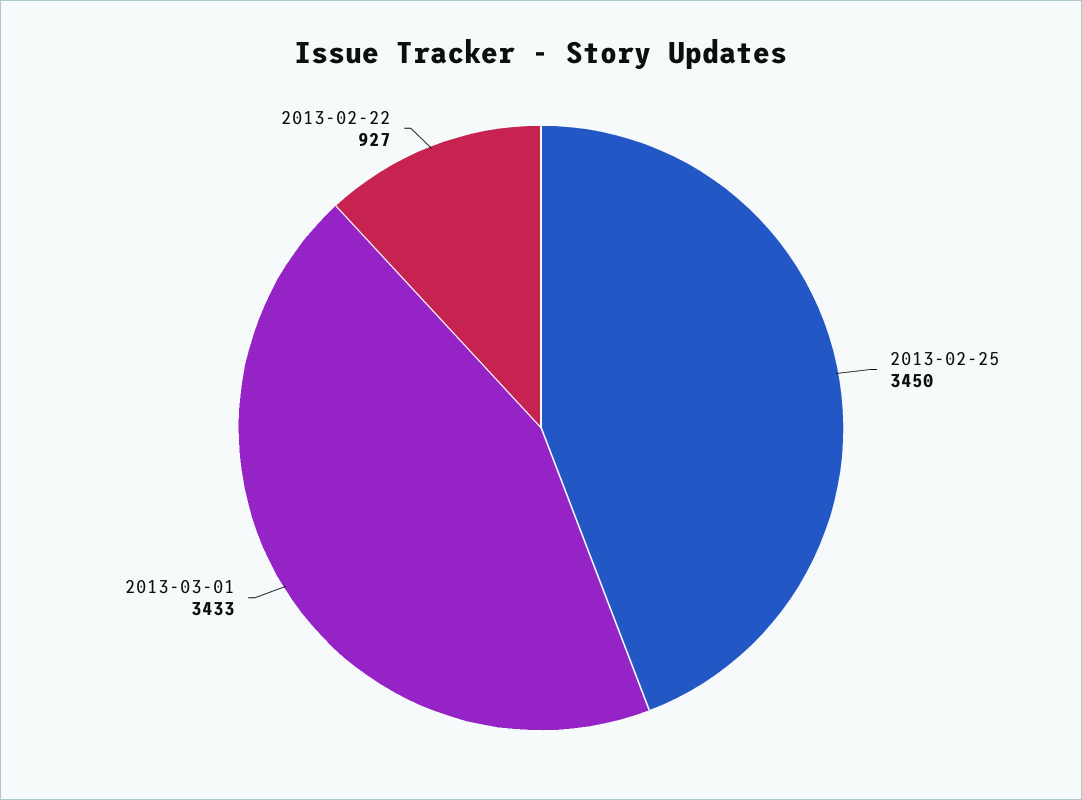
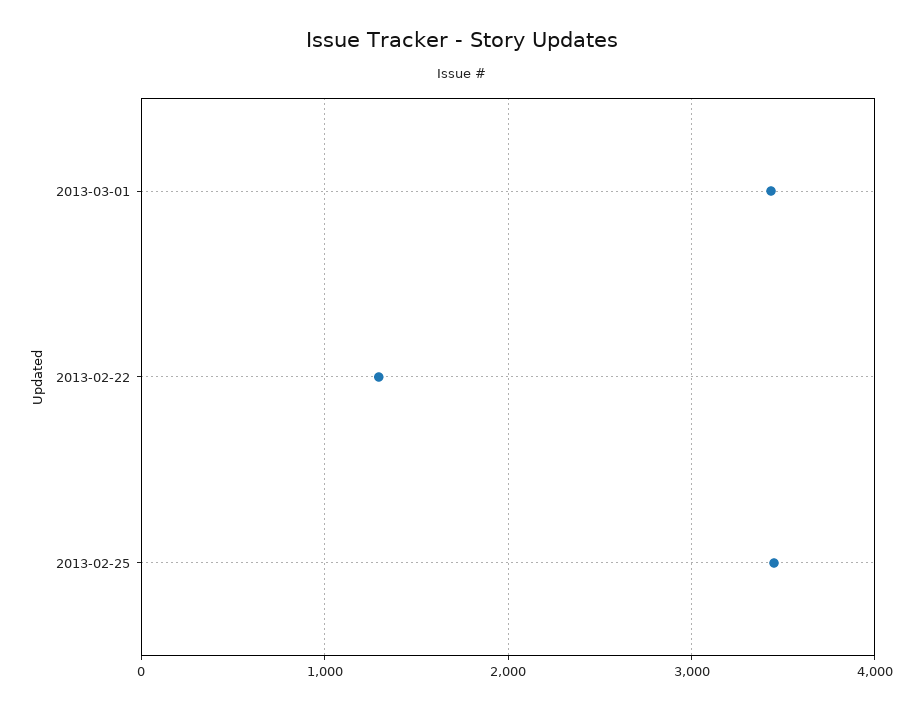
2013-02-22: 927 -> 1300

